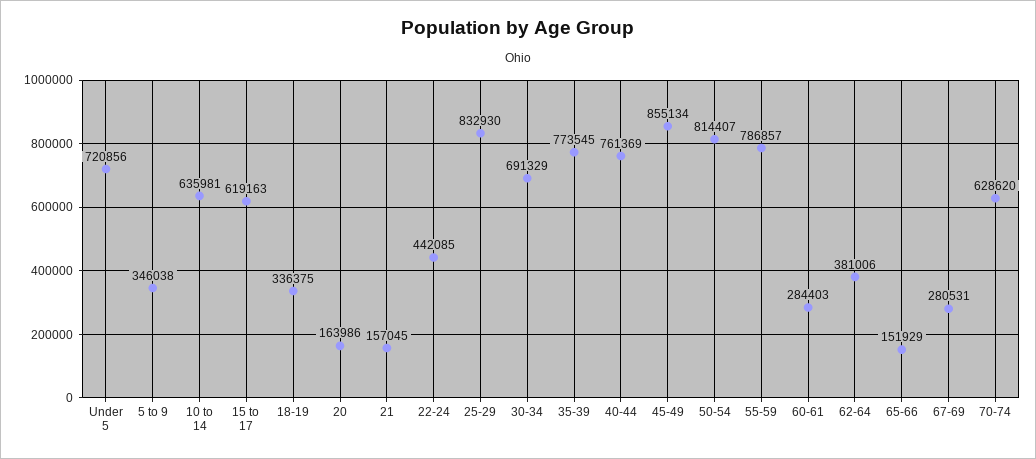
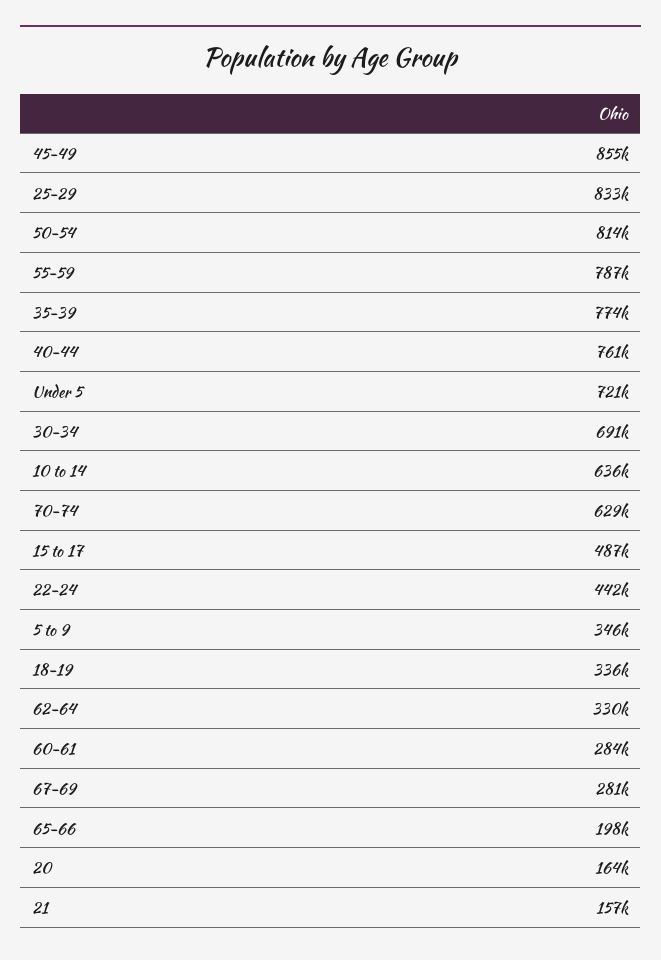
15 to 17: 619163 -> 487000
62-64: 381006 -> 330000
65-66: 151929 -> 198000

